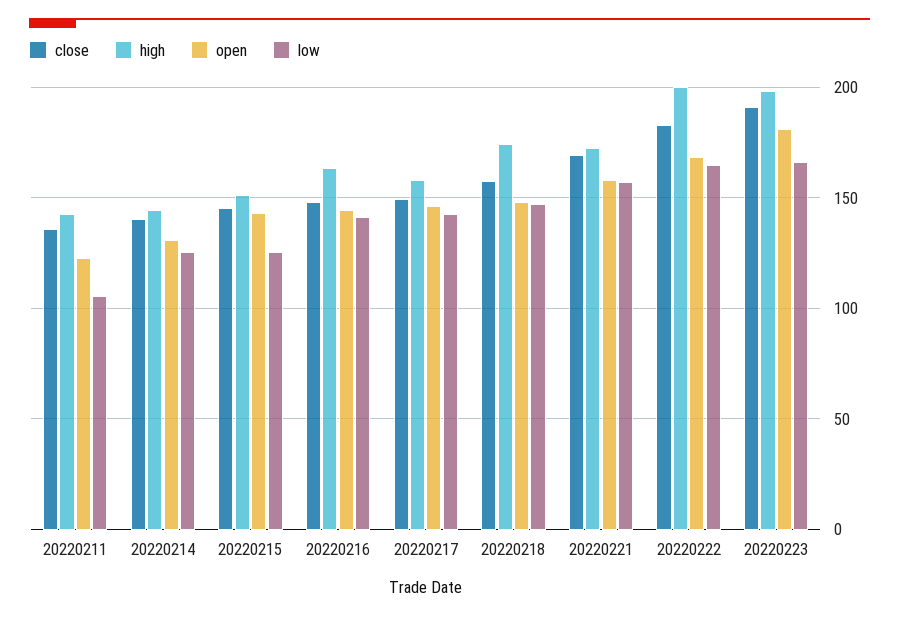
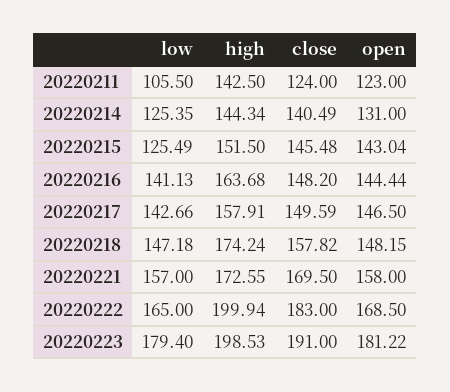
close, 20220211: 135 -> 124
low, 20220223: 165 -> 179.4

